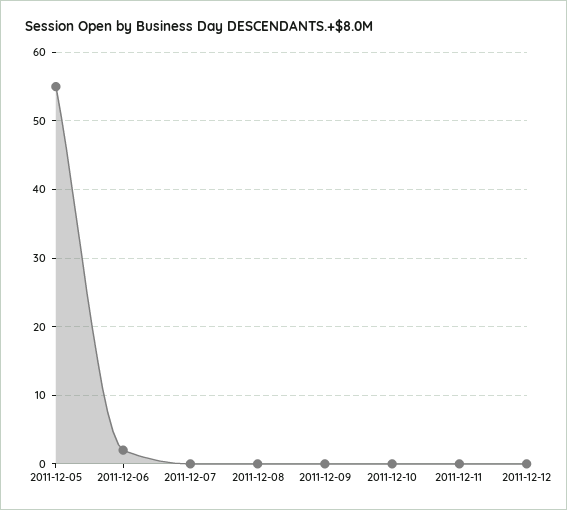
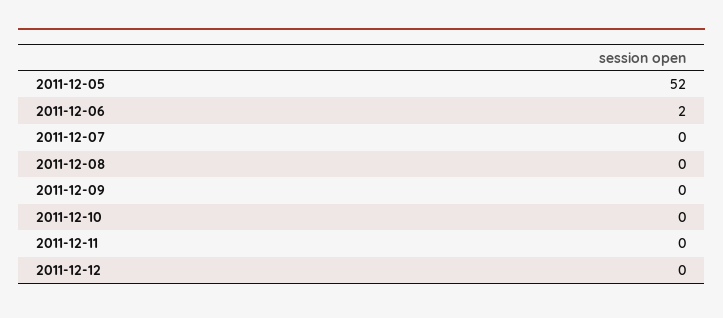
2011-12-05: 55 -> 52

